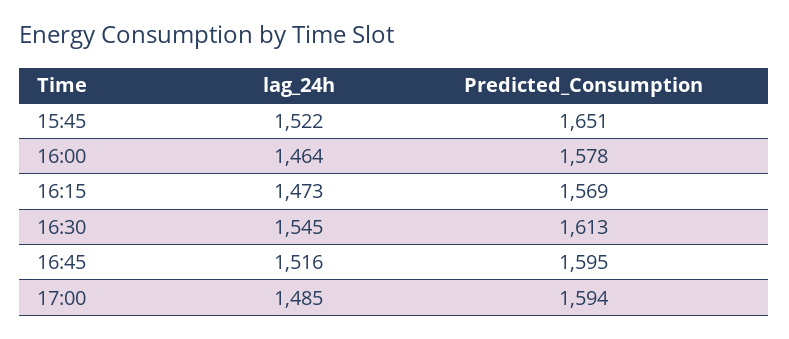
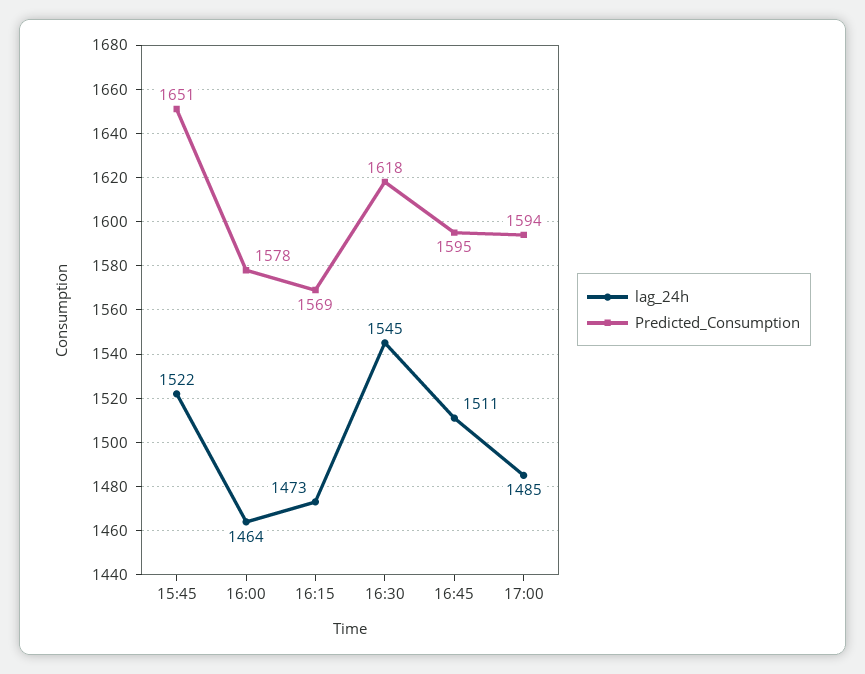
Predicted_Consumption, 16:30: 1613 -> 1618
lag_24h, 16:45: 1516 -> 1511

